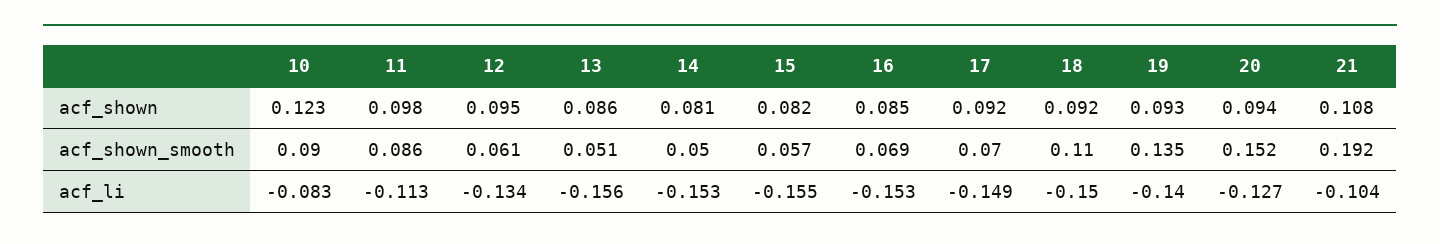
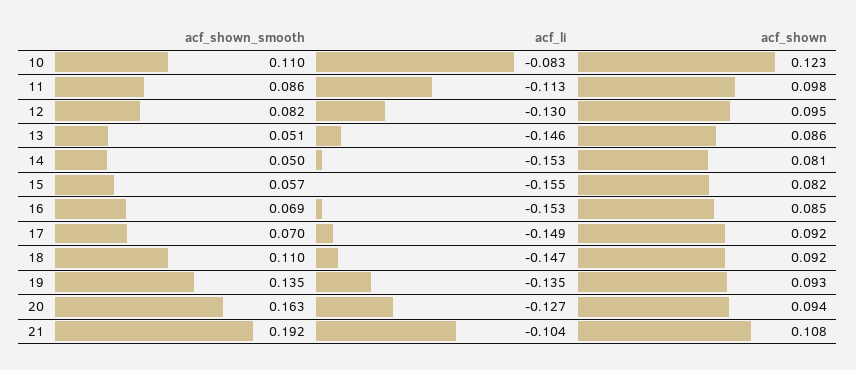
10, acf_shown_smooth: 0.09 -> 0.11
12, acf_shown_smooth: 0.061 -> 0.082
20, acf_shown_smooth: 0.152 -> 0.163
12, acf_li: -0.134 -> -0.13
13, acf_li: -0.156 -> -0.146
18, acf_li: -0.15 -> -0.147
19, acf_li: -0.14 -> -0.135

